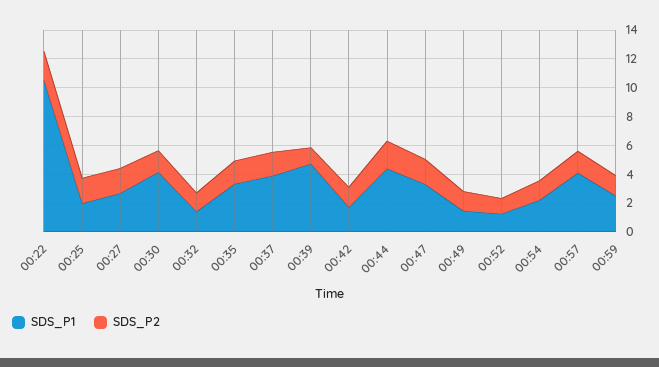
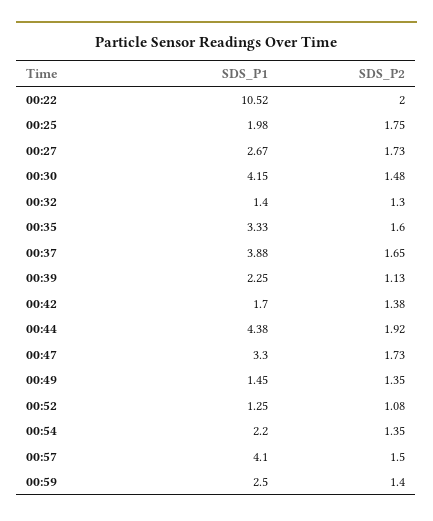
SDS_P1, 00:39: 5 -> 2.25

